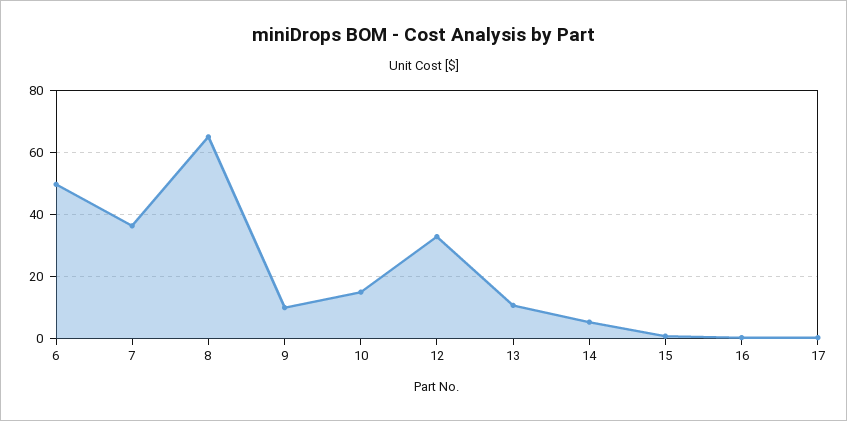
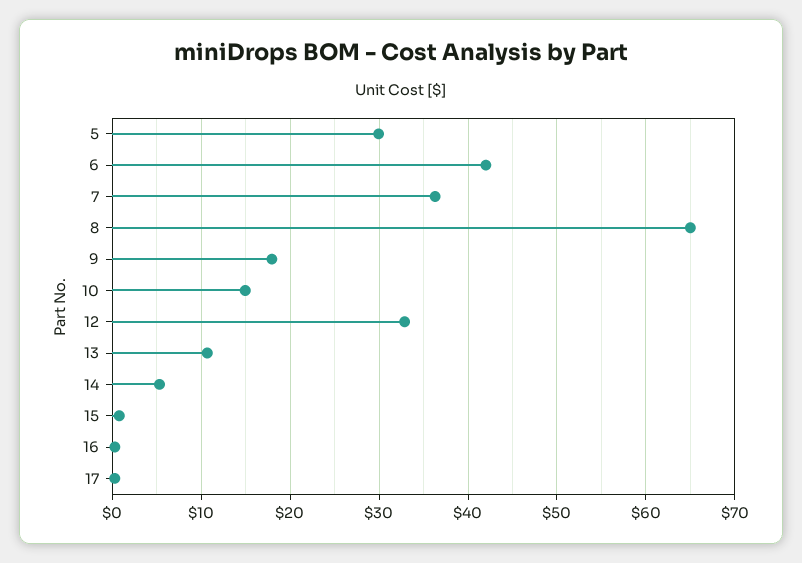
6: 50 -> 42
9: 10 -> 18
5: none -> 30

